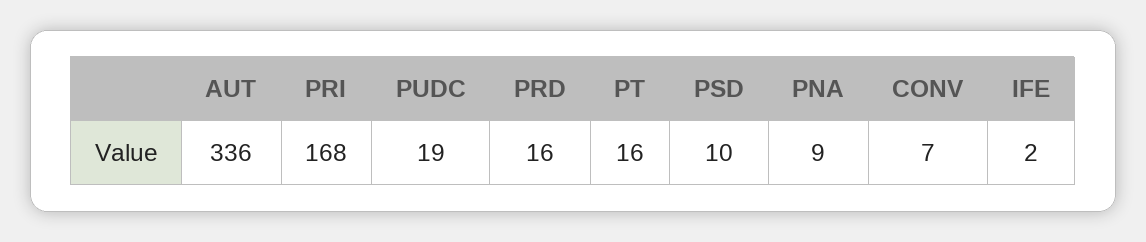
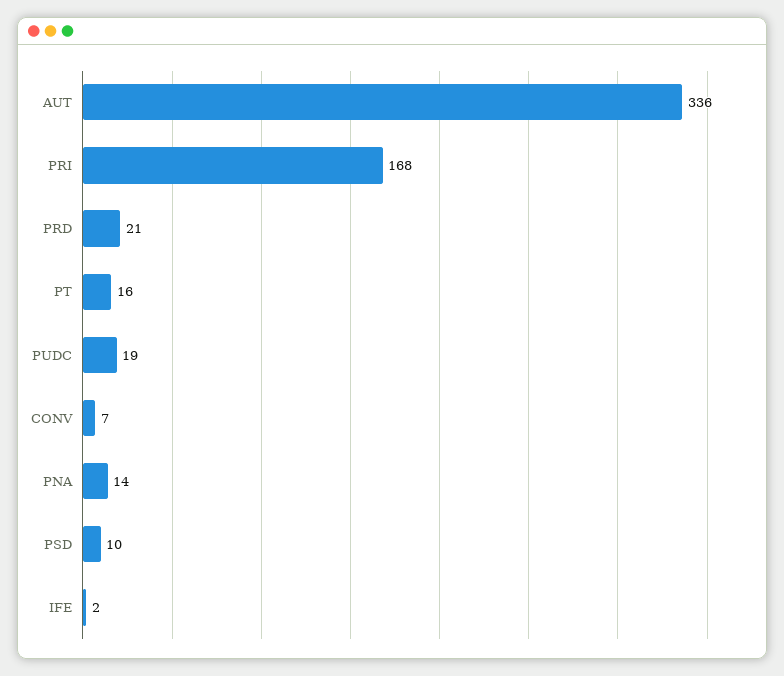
PRD: 16 -> 21
PNA: 9 -> 14

